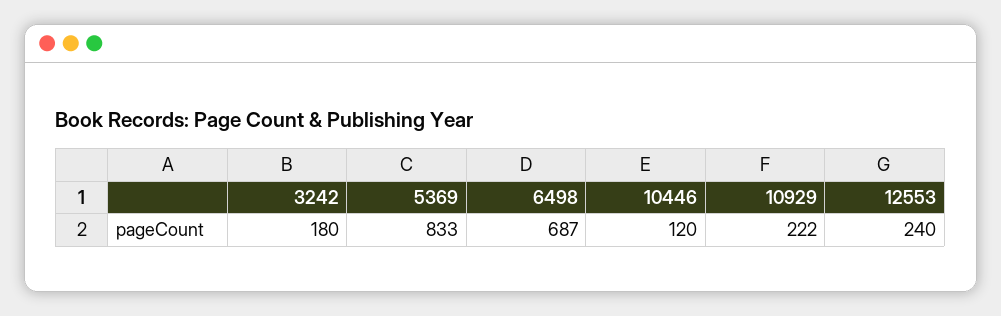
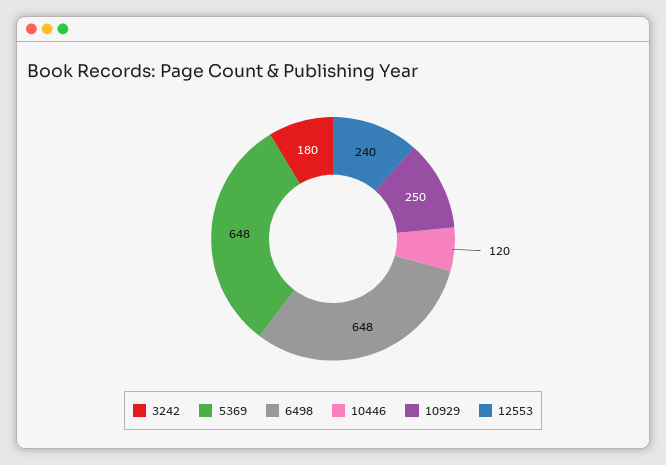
5369: 833 -> 648
6498: 687 -> 648
10929: 222 -> 250

